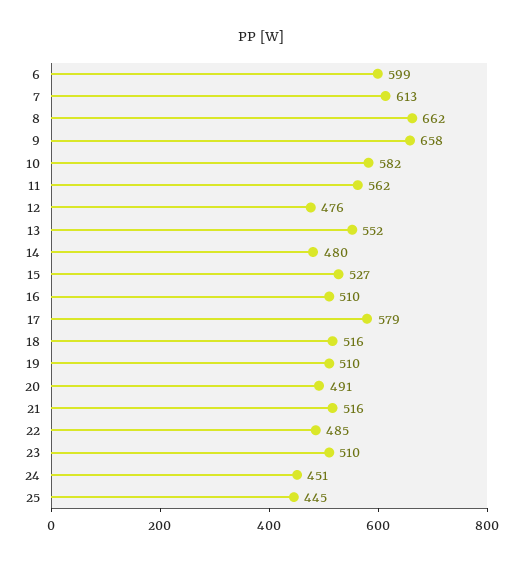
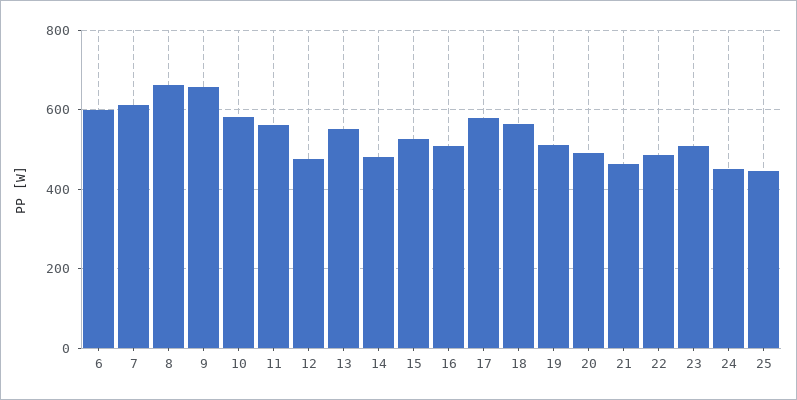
18: 516 -> 560
21: 516 -> 460

